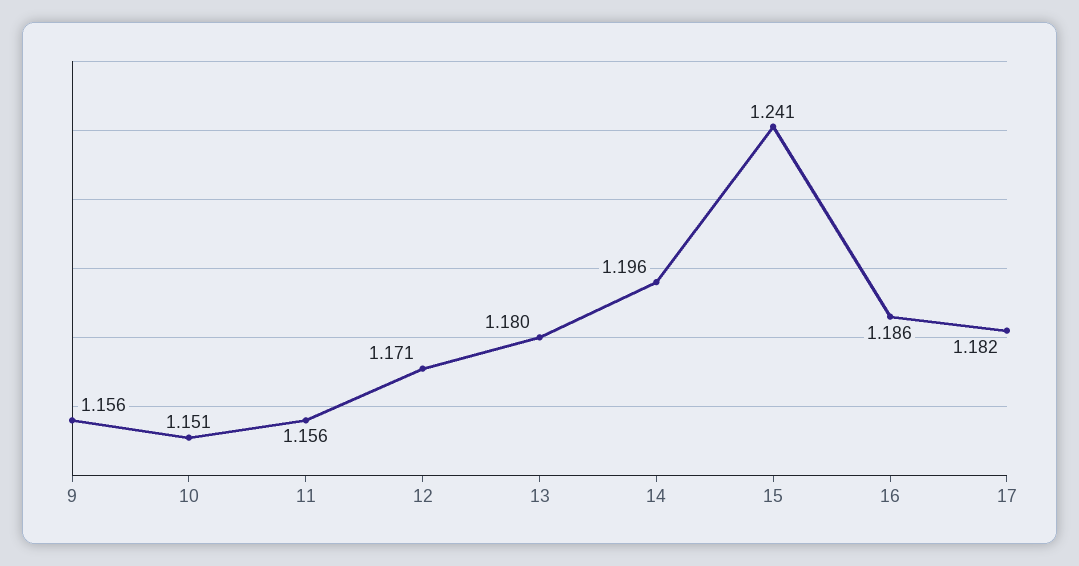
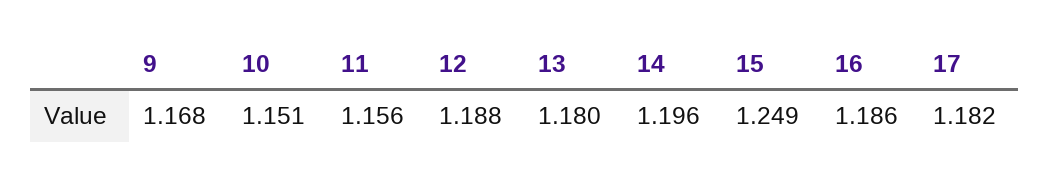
9: 1.156 -> 1.168
12: 1.171 -> 1.188
15: 1.241 -> 1.249

